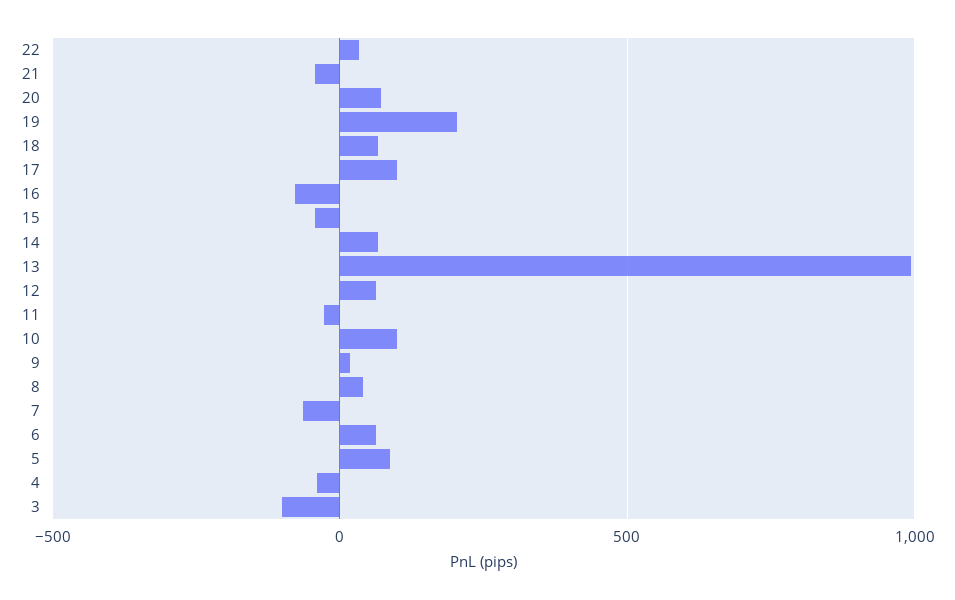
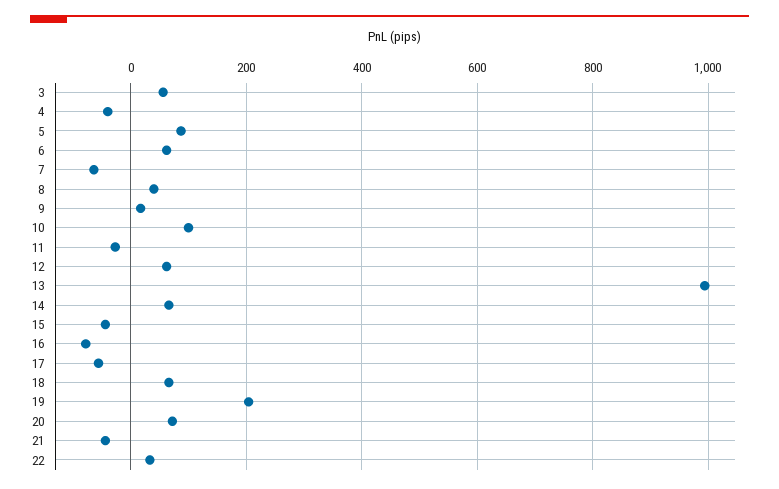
17: 100 -> -60
3: -100 -> 60

